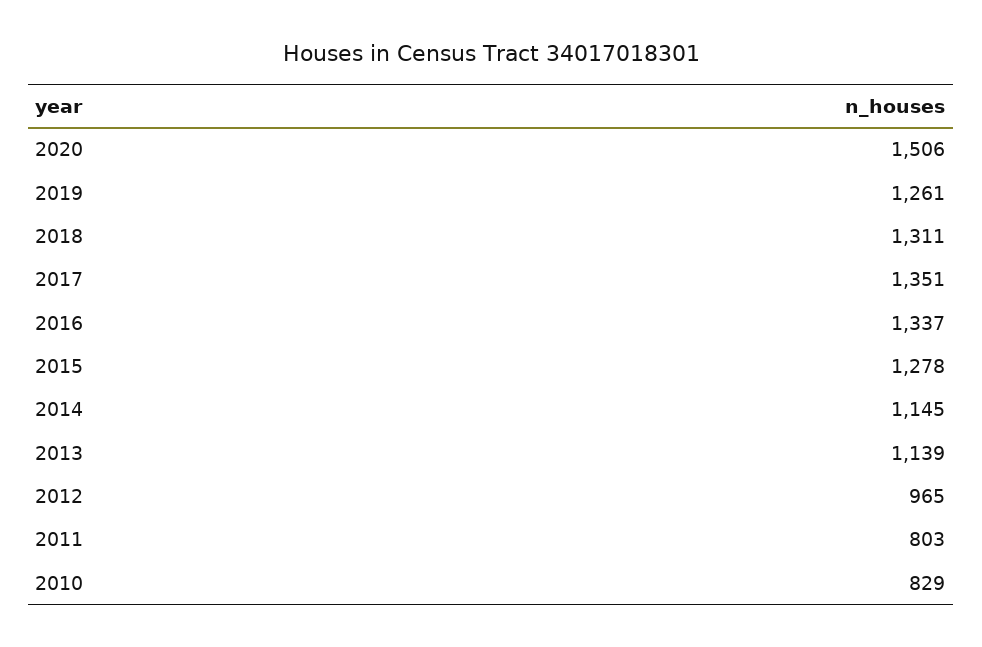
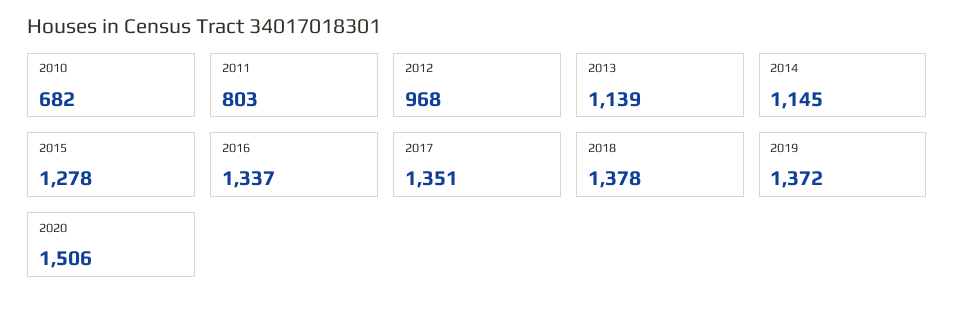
2019: 1261 -> 1372
2018: 1311 -> 1378
2012: 965 -> 968
2010: 829 -> 682

